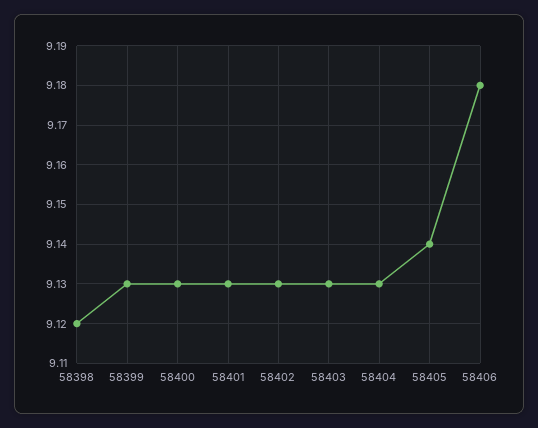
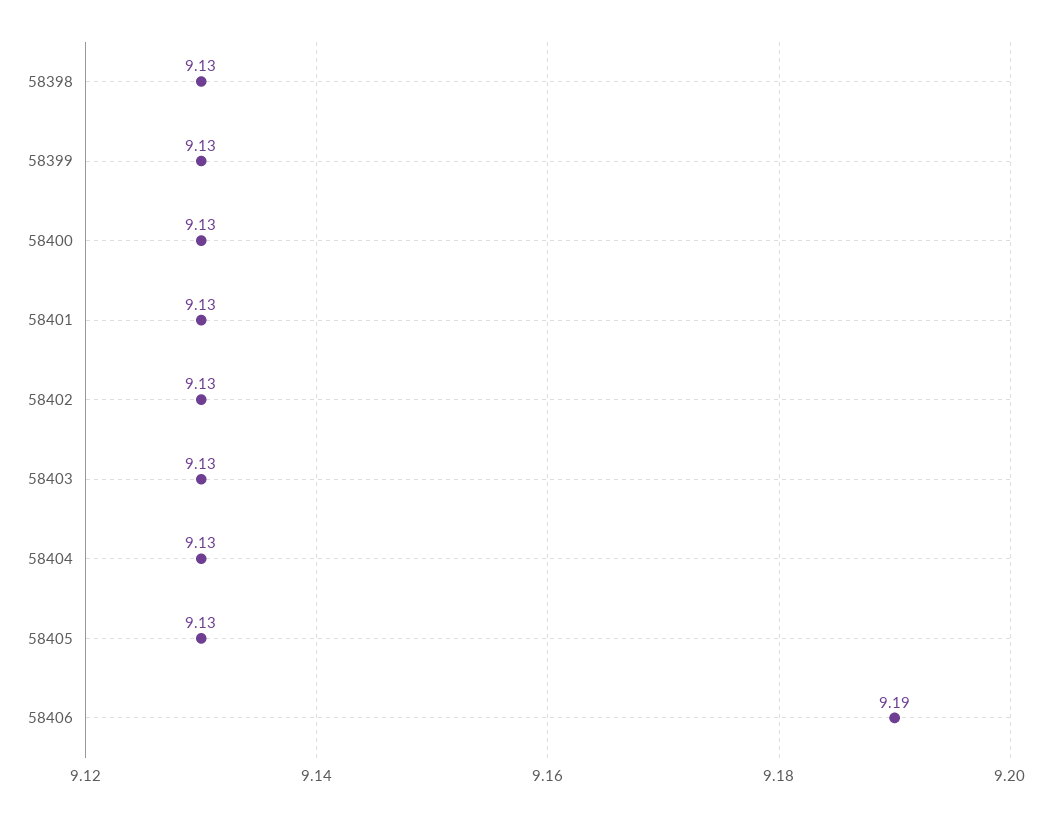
58398: 9.12 -> 9.13
58405: 9.14 -> 9.13
58406: 9.18 -> 9.19

